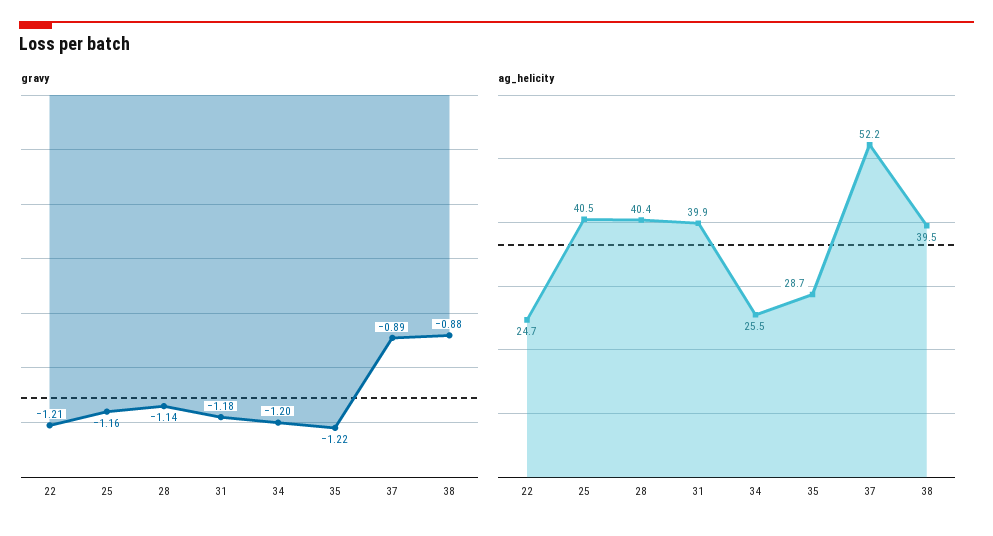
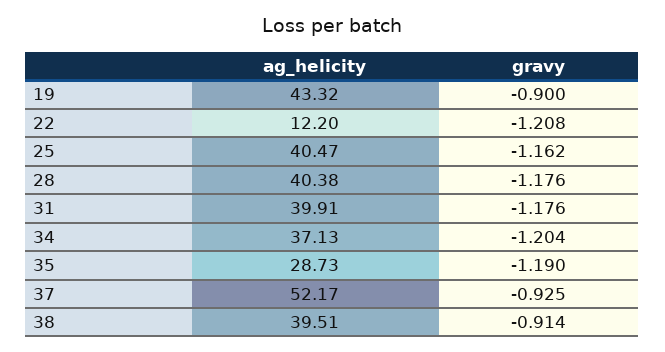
gravy, 28: -1.14 -> -1.176
gravy, 35: -1.22 -> -1.19
gravy, 37: -0.89 -> -0.925
gravy, 38: -0.88 -> -0.914
ag_helicity, 22: 24.7 -> 12.2
ag_helicity, 34: 25.5 -> 37.13
ag_helicity, 19: none -> 43.32
gravy, 19: none -> -0.9

